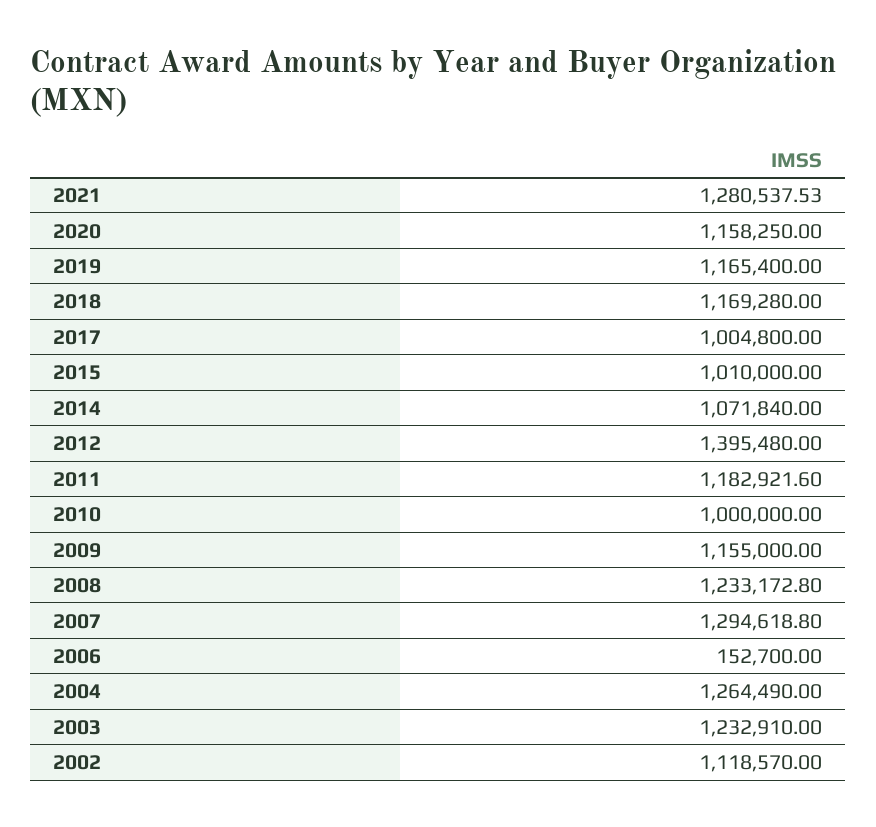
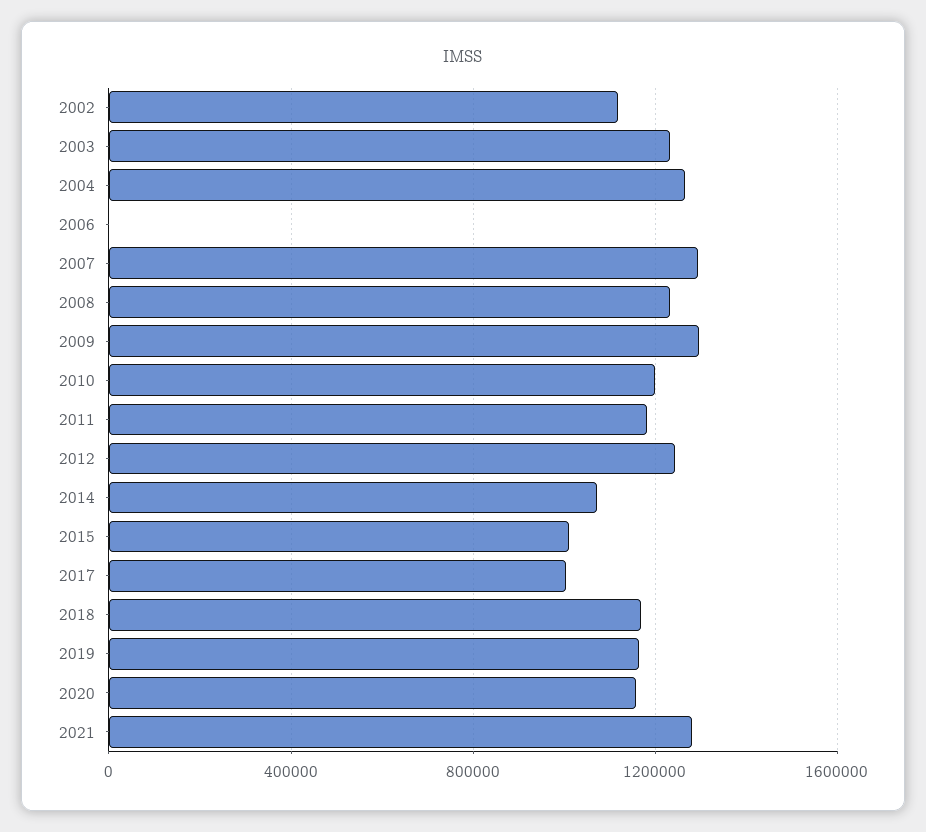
2012: 1395480 -> 1250000
2010: 1000000 -> 1200000
2009: 1155000 -> 1300000
2006: 152700 -> 0

